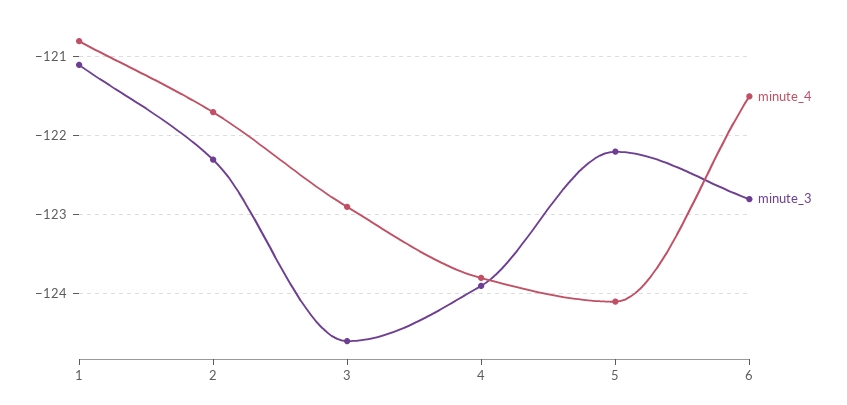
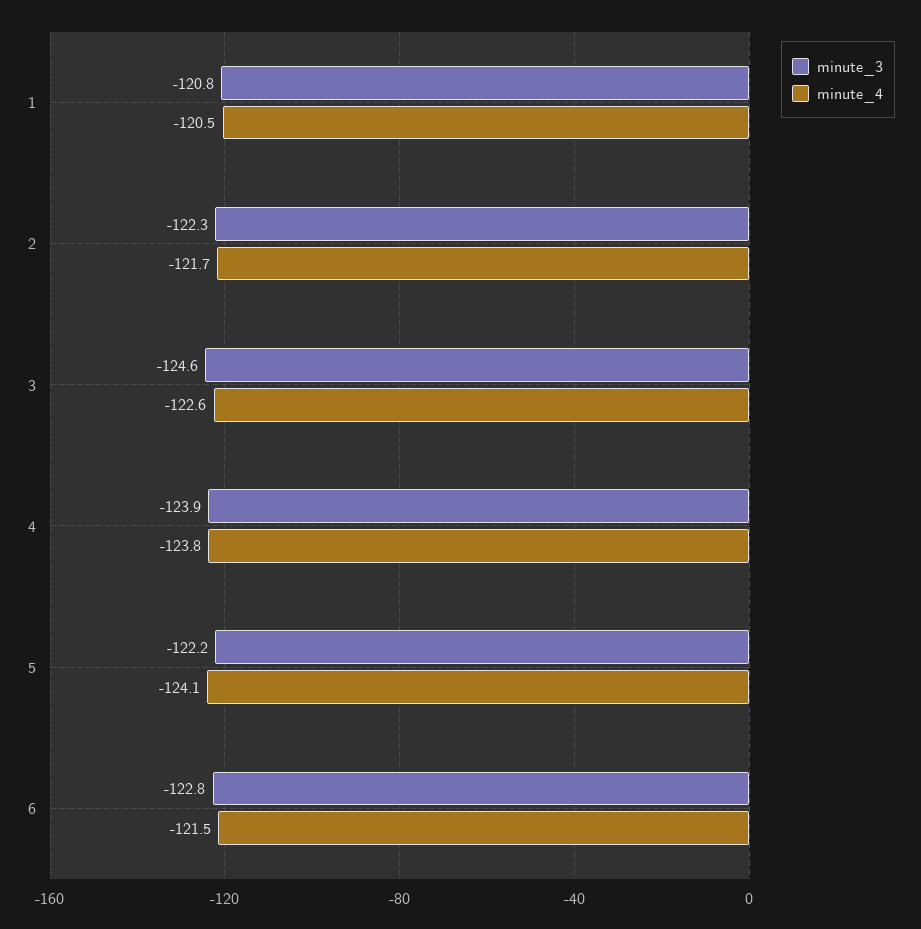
minute_4, 1: -120.8 -> -120.5
minute_3, 1: -121.1 -> -120.8
minute_4, 3: -122.9 -> -122.6

